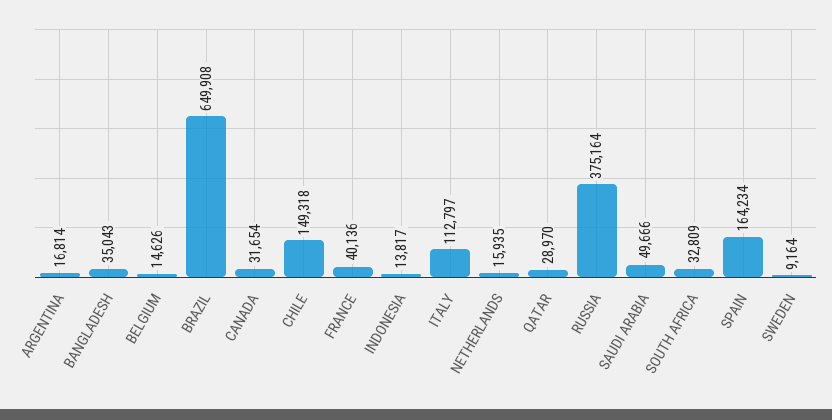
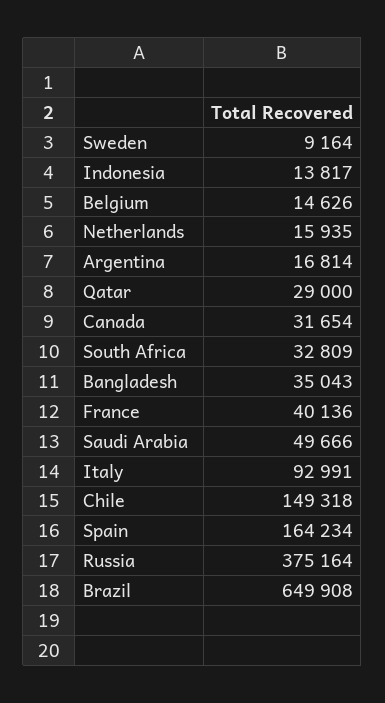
ITALY: 112797 -> 92991
QATAR: 28970 -> 29000

